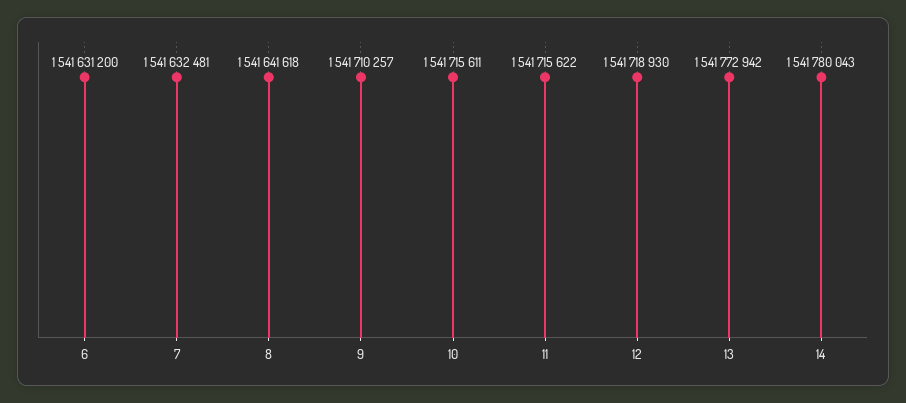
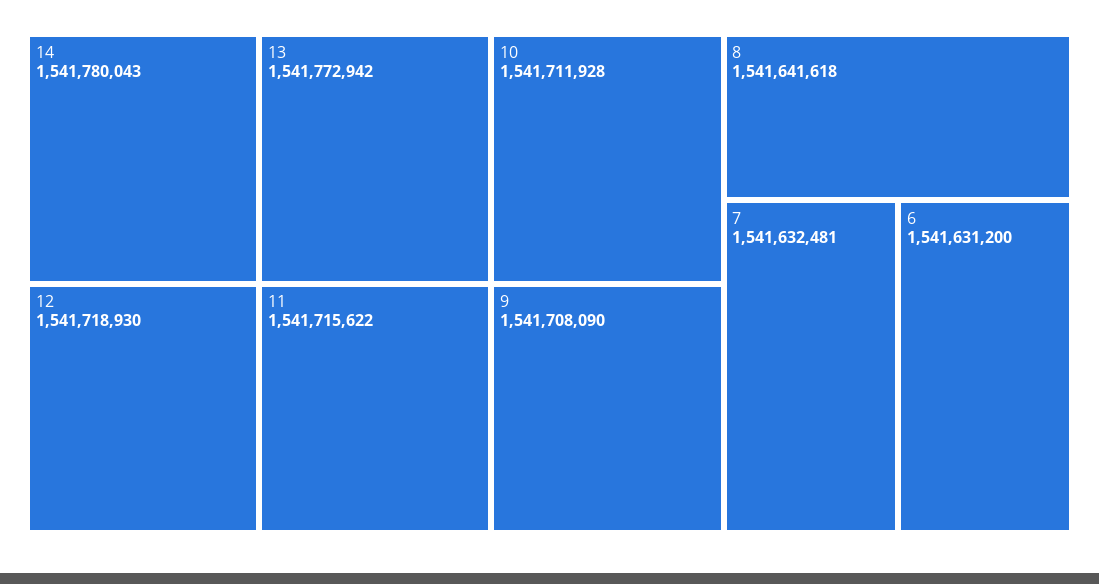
9: 1541710257 -> 1541708090
10: 1541715611 -> 1541711928

